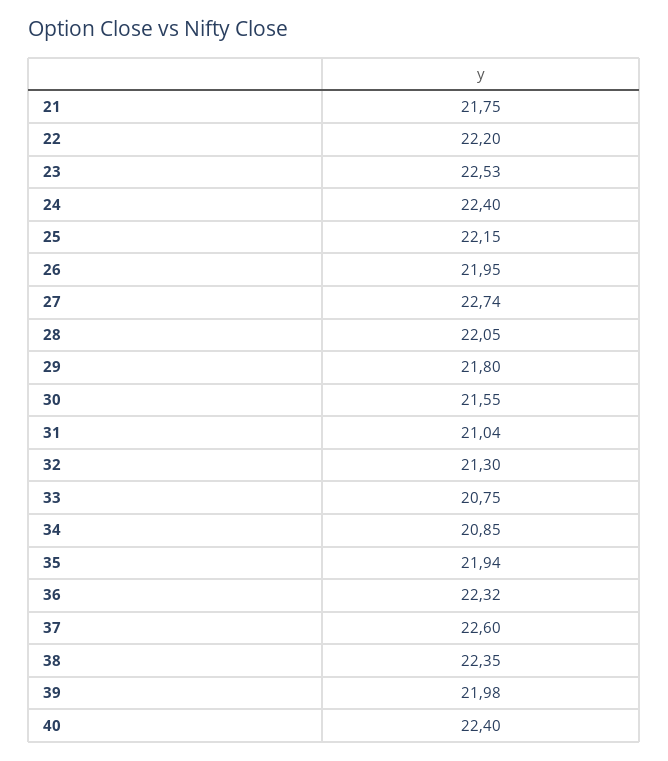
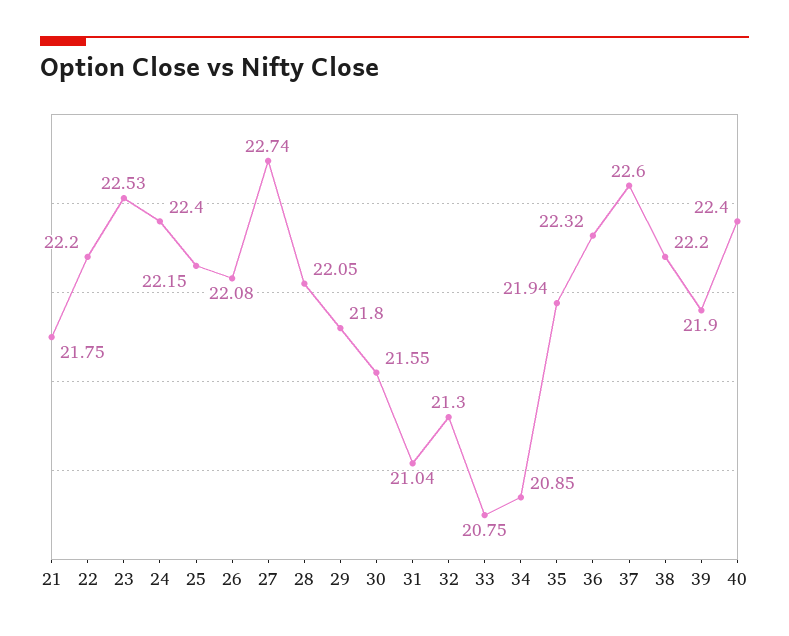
26: 21.95 -> 22.08
38: 22.35 -> 22.2
39: 21.98 -> 21.9

